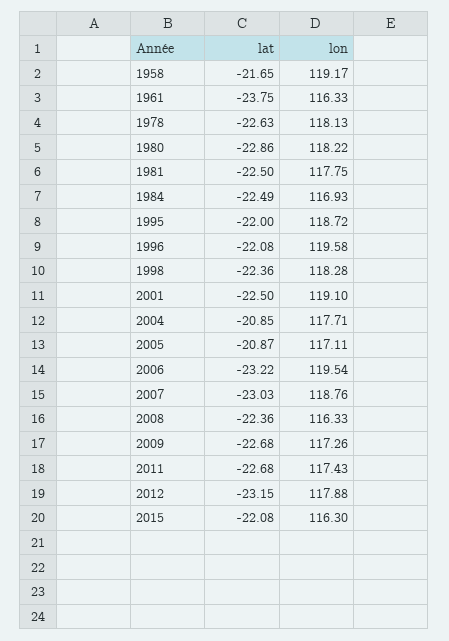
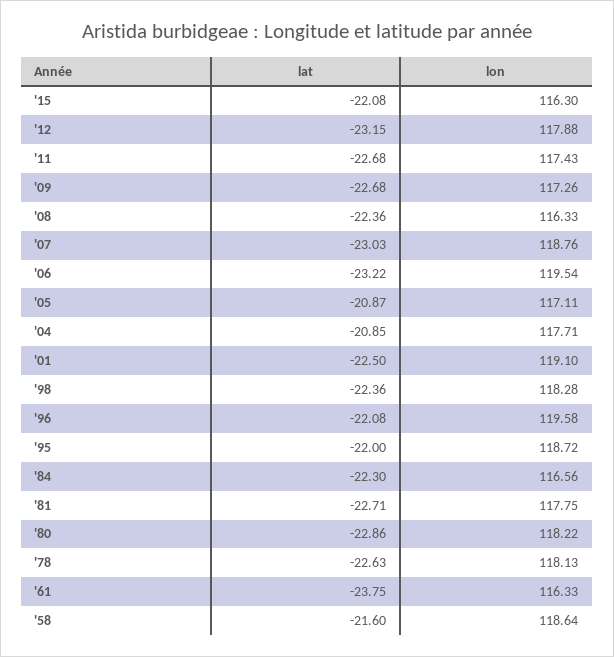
lat, 1958: -21.65 -> -21.6
lon, 1958: 119.17 -> 118.64
lat, 1981: -22.5 -> -22.71
lat, 1984: -22.49 -> -22.3
lon, 1984: 116.93 -> 116.56

